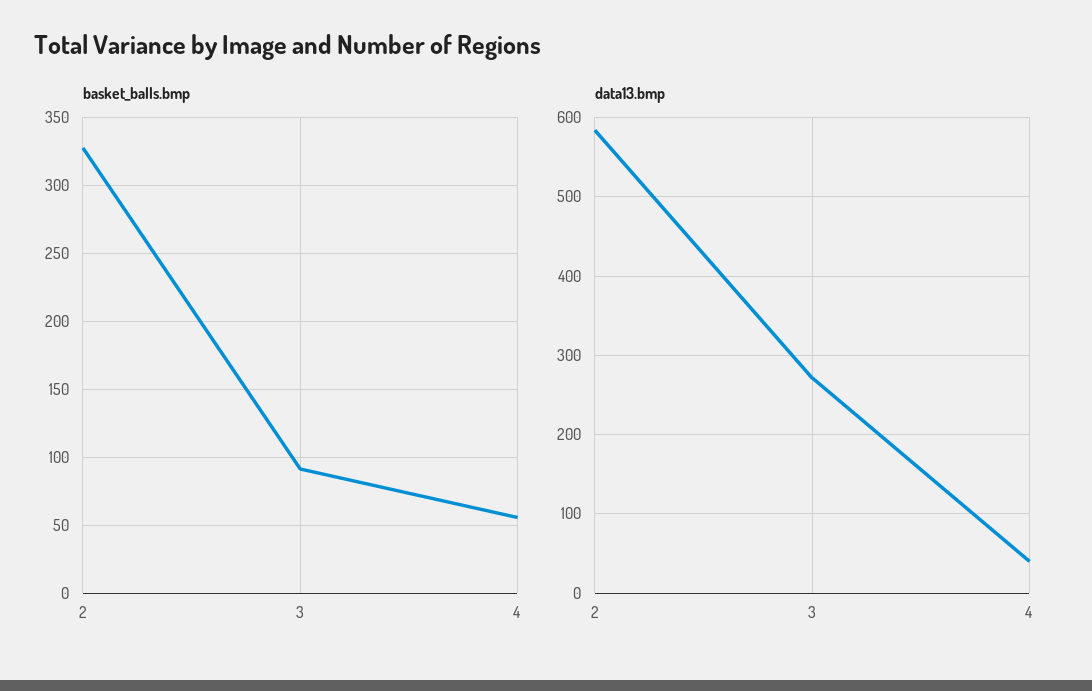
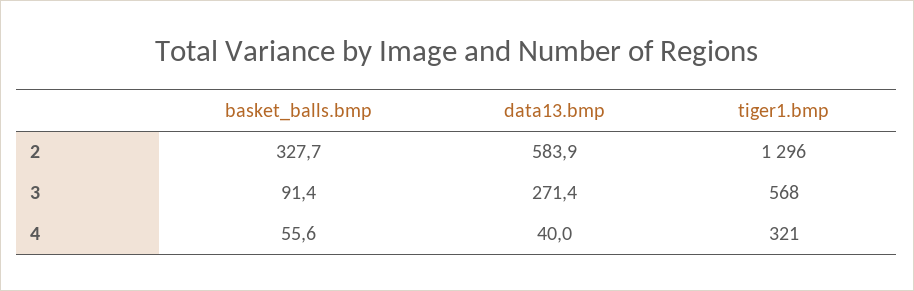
tiger1.bmp, 2: none -> 1296
tiger1.bmp, 3: none -> 568
tiger1.bmp, 4: none -> 321

